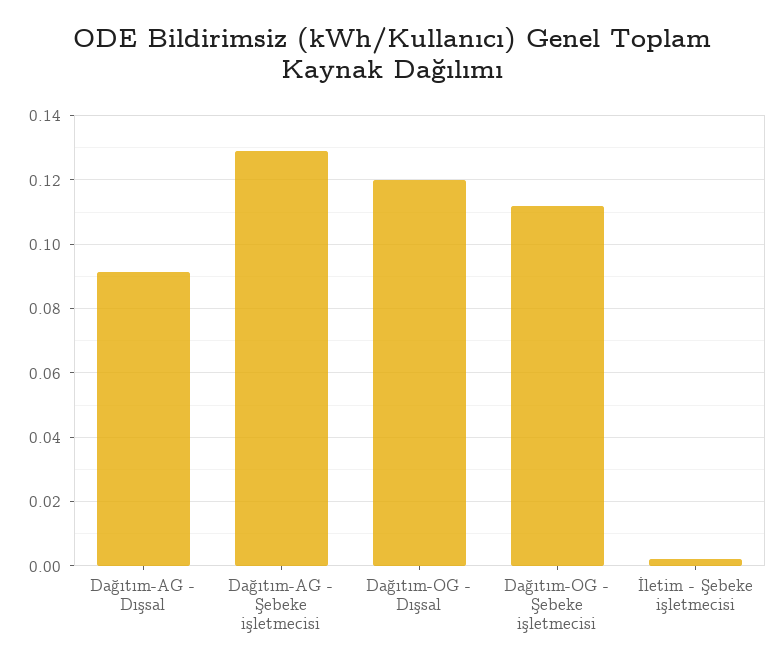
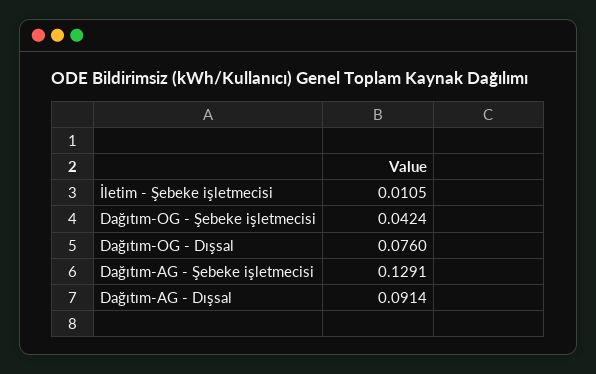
Dağıtım-OG - Dışsal: 0.12 -> 0.076
Dağıtım-OG - Şebeke işletmecisi: 0.112 -> 0.0424
İletim - Şebeke işletmecisi: 0.002 -> 0.0105

